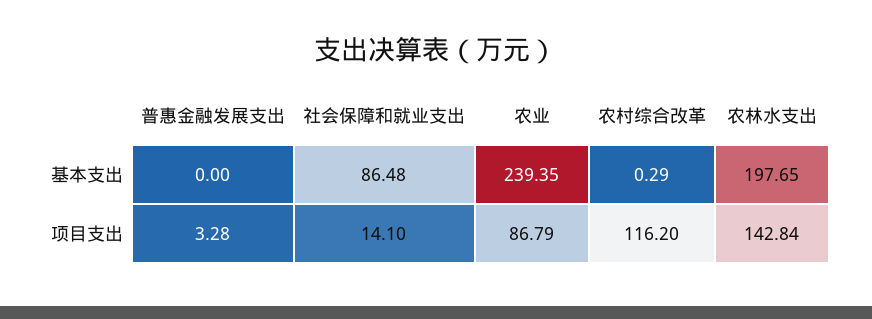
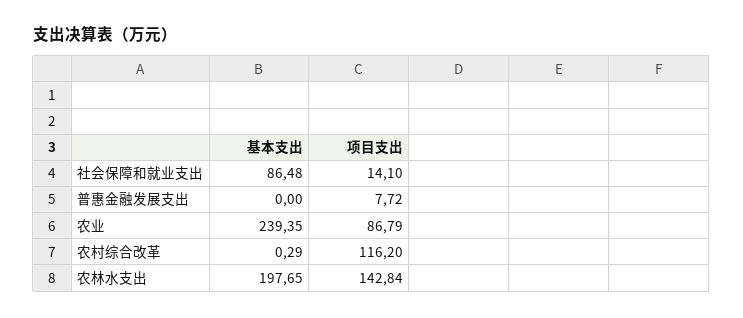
普惠金融发展支出, 项目支出: 3.28 -> 7.72

